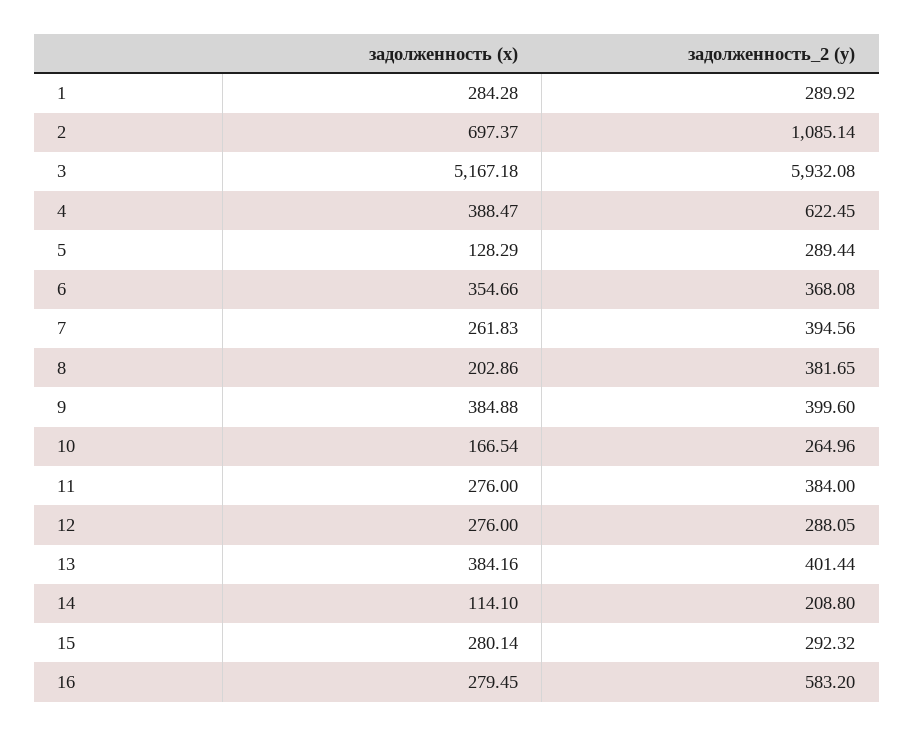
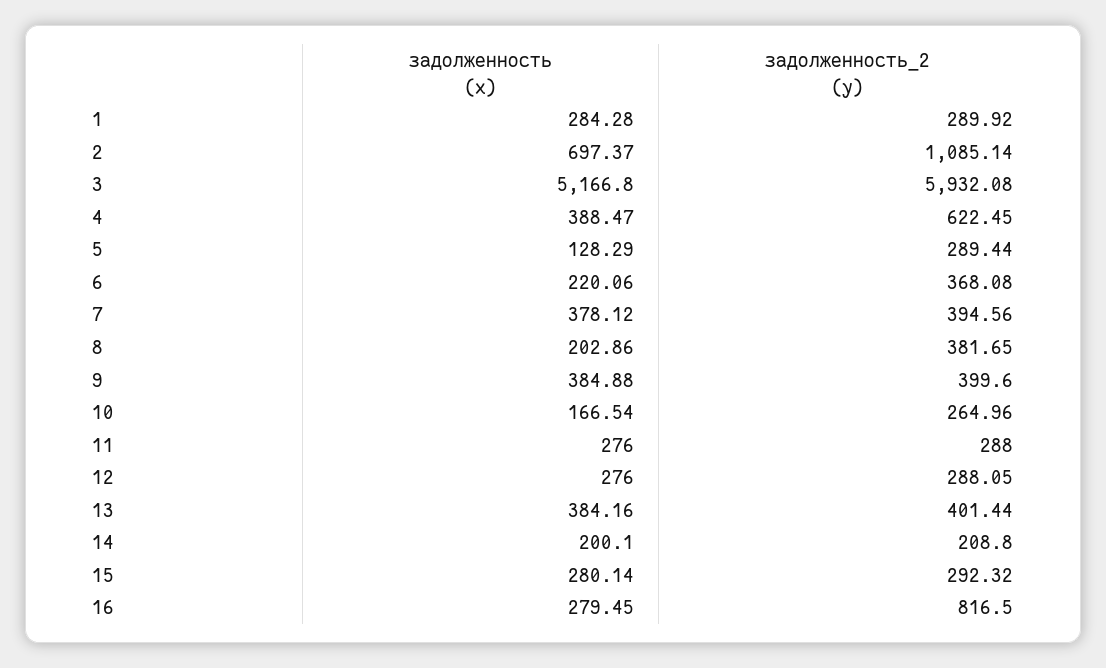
задолженность (x), 3: 5167.18 -> 5166.8
задолженность (x), 6: 354.66 -> 220.06
задолженность (x), 7: 261.83 -> 378.12
задолженность_2 (y), 11: 384 -> 288
задолженность (x), 14: 114.1 -> 200.1
задолженность_2 (y), 16: 583.2 -> 816.5

